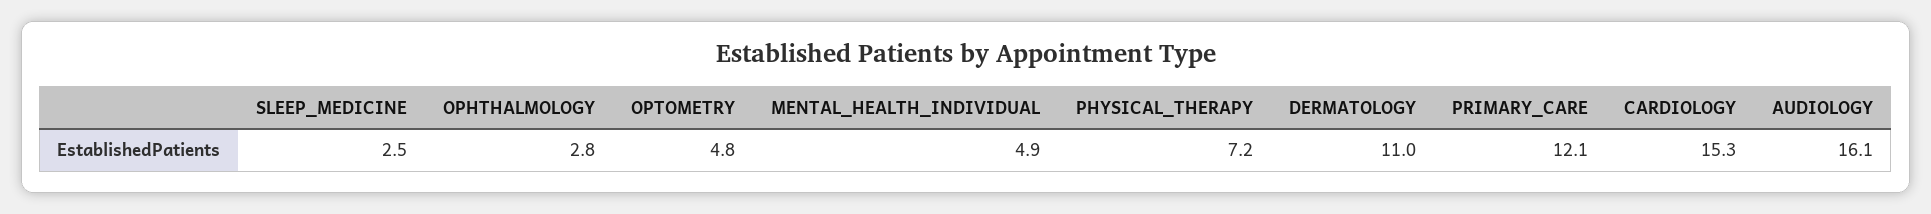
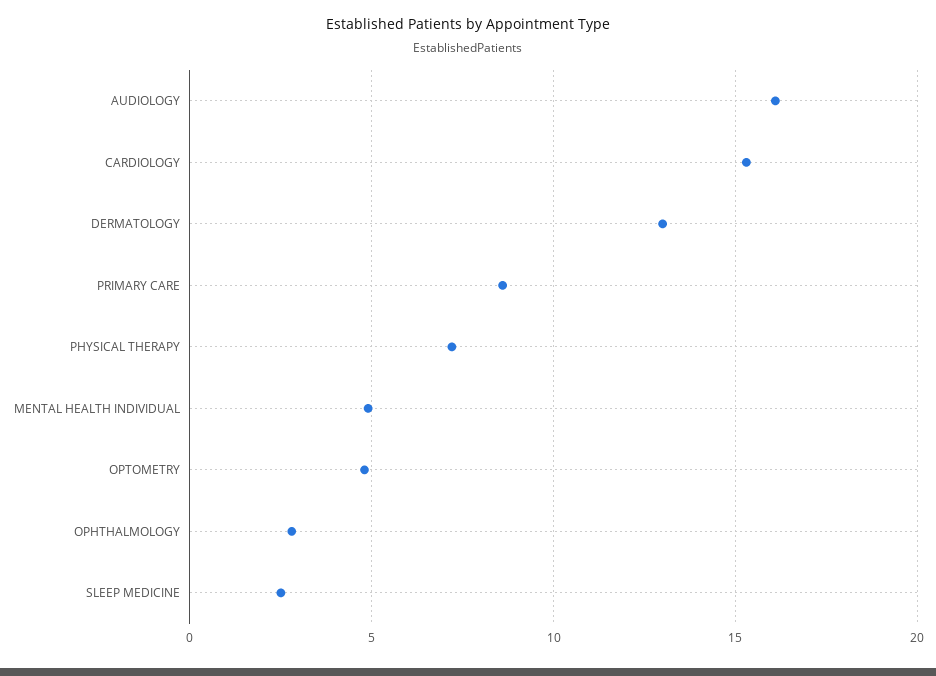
DERMATOLOGY: 11 -> 13
PRIMARY_CARE: 12.1 -> 8.5

